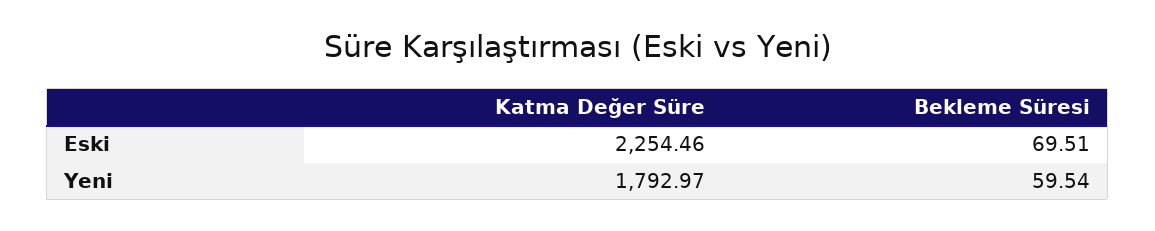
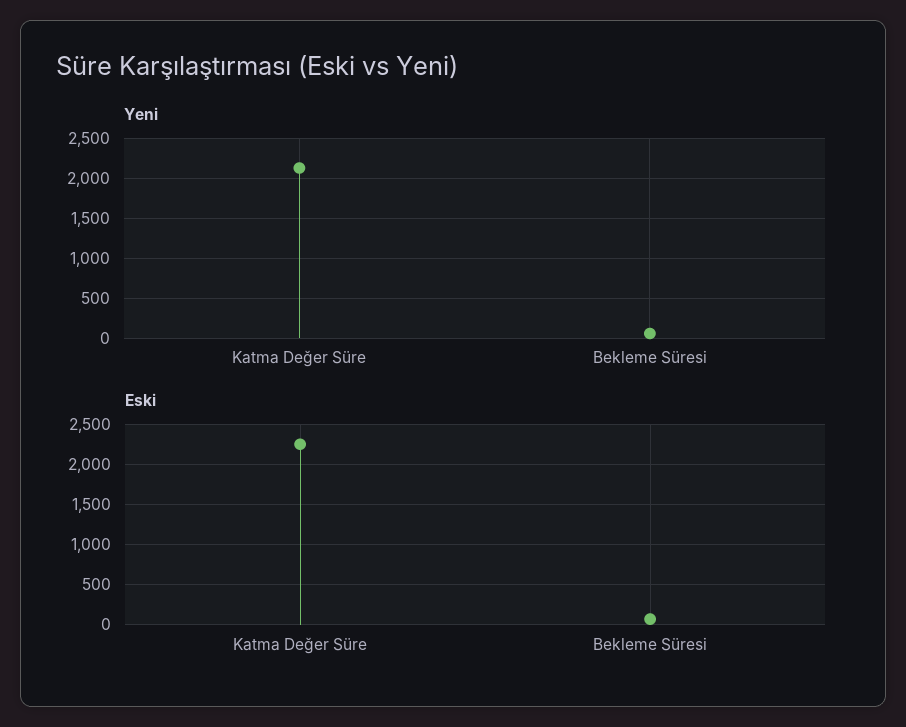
Yeni, Katma Değer Süre: 1792.97 -> 2100

